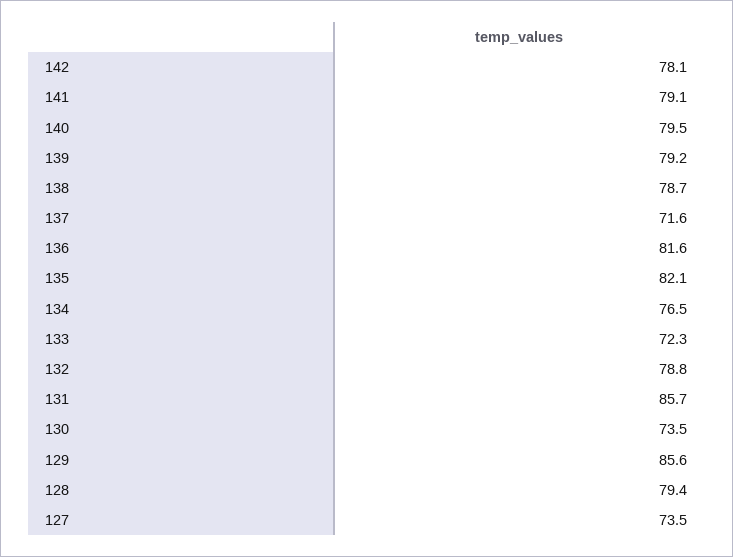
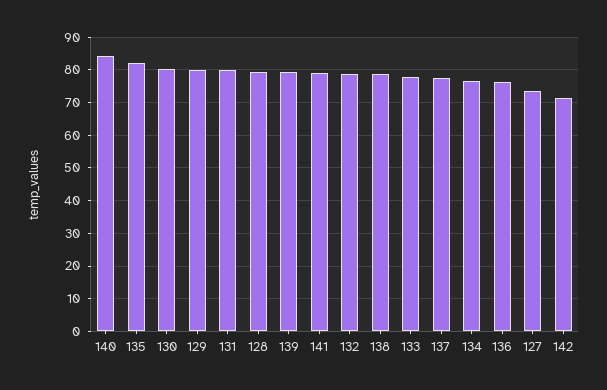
142: 78.1 -> 72
140: 79.5 -> 84
137: 71.6 -> 78
136: 81.6 -> 76
133: 72.3 -> 78
131: 85.7 -> 80
130: 73.5 -> 80
129: 85.6 -> 80

